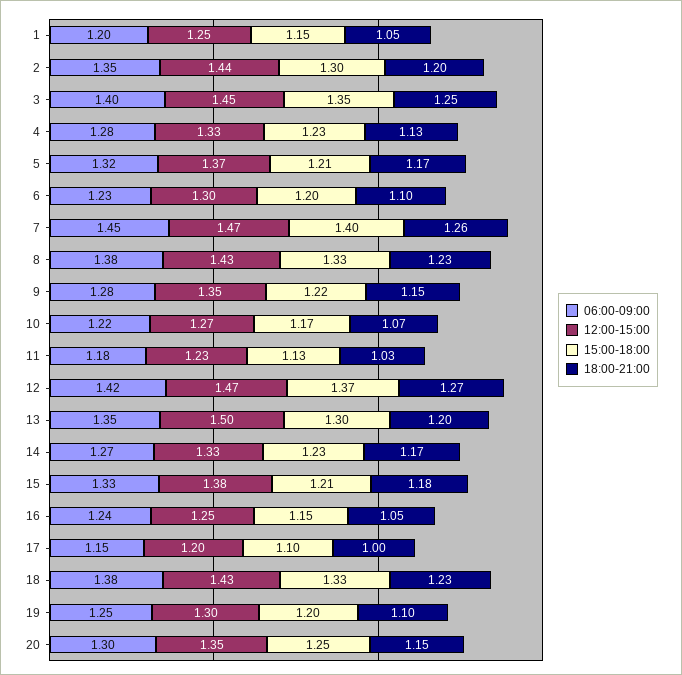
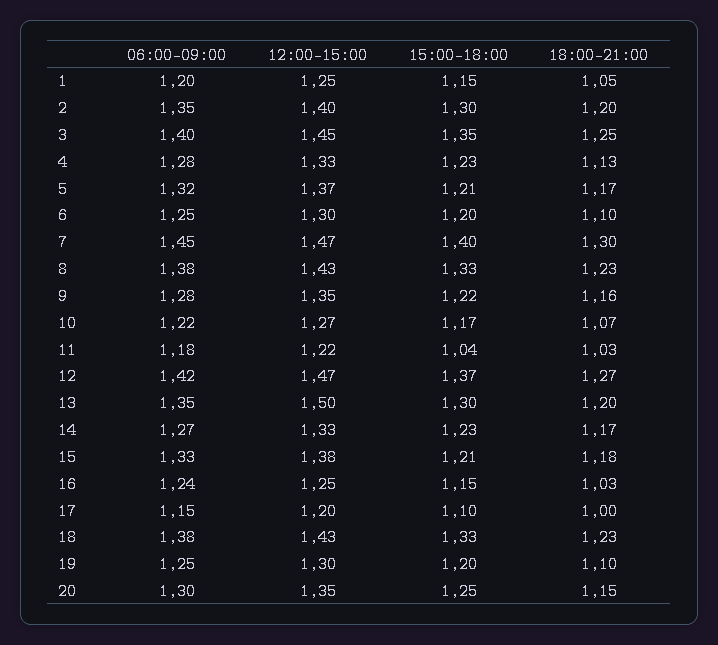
12:00-15:00, 2: 1.44 -> 1.4
06:00-09:00, 6: 1.23 -> 1.25
18:00-21:00, 7: 1.26 -> 1.3
18:00-21:00, 9: 1.15 -> 1.16
12:00-15:00, 11: 1.23 -> 1.22
15:00-18:00, 11: 1.13 -> 1.04
18:00-21:00, 16: 1.05 -> 1.03

